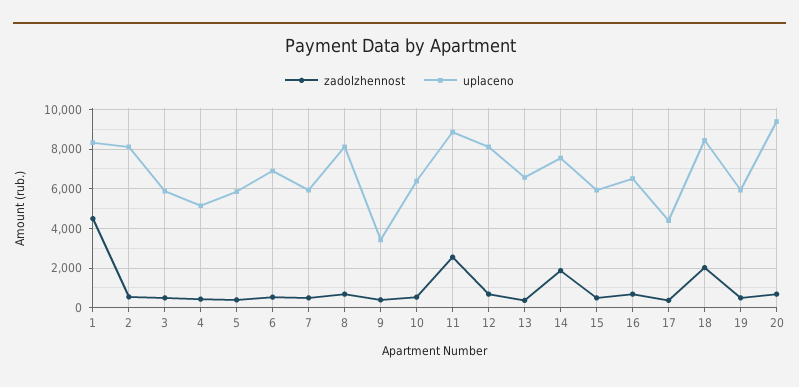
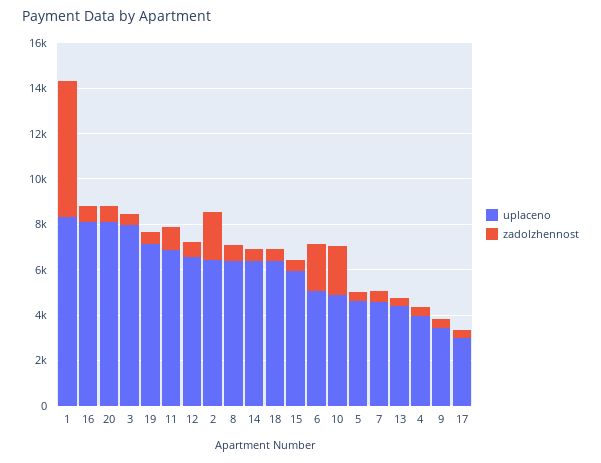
zadolzhennost, 1: 4500 -> 6000
zadolzhennost, 2: 500 -> 2000
uplaceno, 2: 8000 -> 6500
uplaceno, 3: 6000 -> 8000
uplaceno, 4: 5000 -> 4000
uplaceno, 5: 6000 -> 4500
zadolzhennost, 6: 500 -> 2000
uplaceno, 6: 7000 -> 5000
uplaceno, 7: 6000 -> 4500
uplaceno, 8: 8000 -> 6500
zadolzhennost, 10: 500 -> 2000
uplaceno, 10: 6500 -> 5000
zadolzhennost, 11: 2500 -> 1000
uplaceno, 11: 9000 -> 7000
uplaceno, 12: 8000 -> 6500
uplaceno, 13: 6500 -> 4500
zadolzhennost, 14: 2000 -> 500
uplaceno, 14: 7500 -> 6500
uplaceno, 16: 6500 -> 8000
uplaceno, 17: 4500 -> 3000
zadolzhennost, 18: 2000 -> 500
uplaceno, 18: 8500 -> 6500
uplaceno, 19: 6000 -> 7000
uplaceno, 20: 9500 -> 8000

